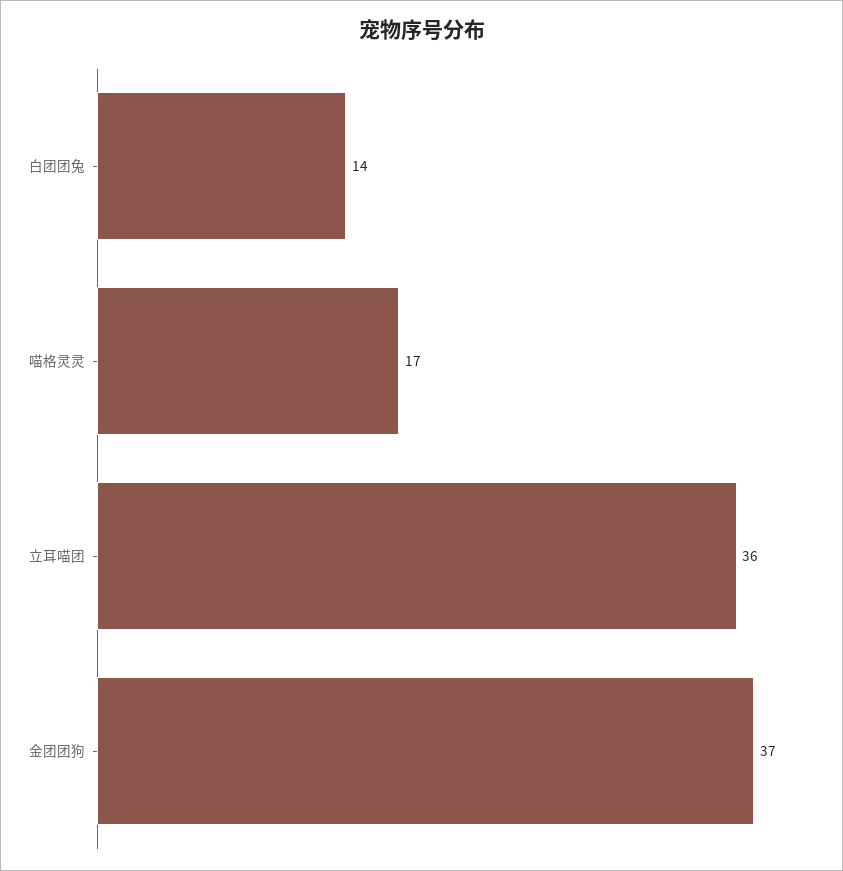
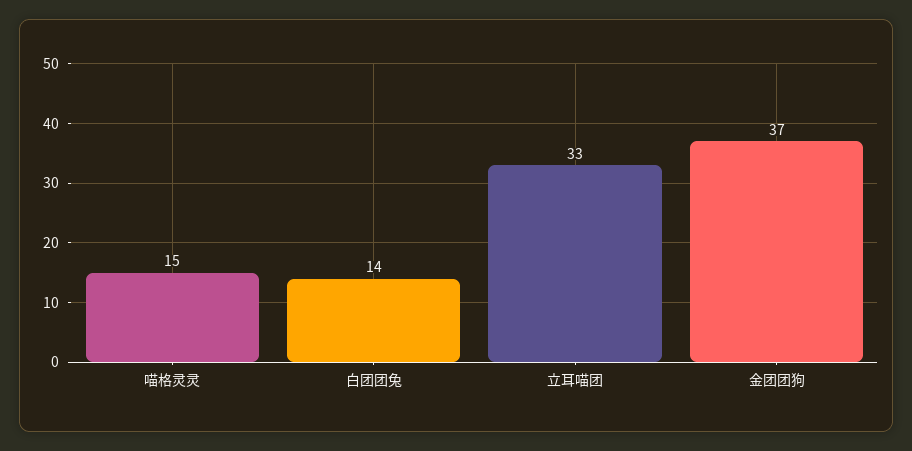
喵格灵灵: 17 -> 15
立耳喵团: 36 -> 33

